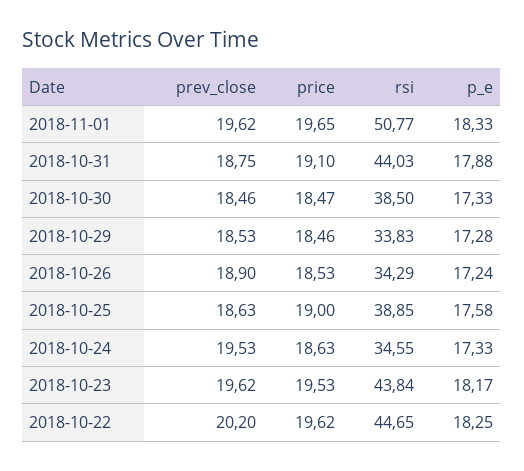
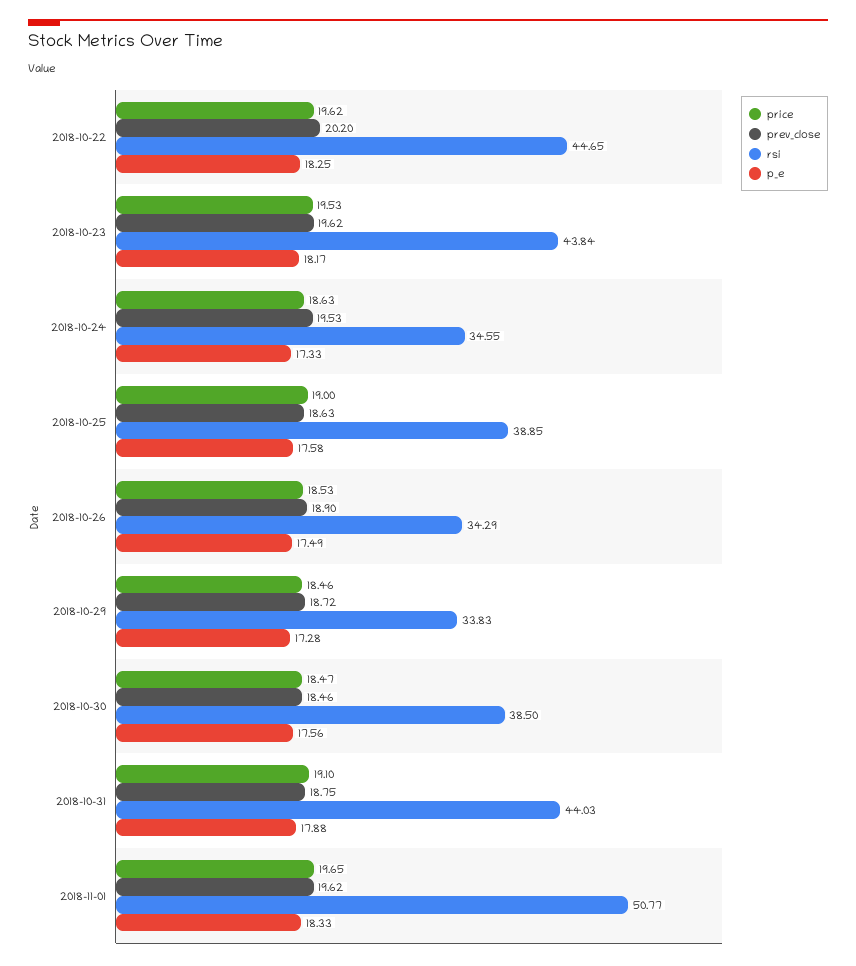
p_e, 2018-10-30: 17.33 -> 17.56
prev_close, 2018-10-29: 18.53 -> 18.72
p_e, 2018-10-26: 17.24 -> 17.49

